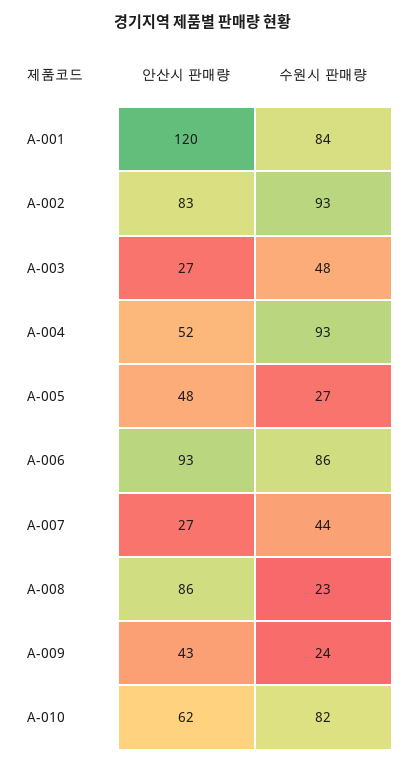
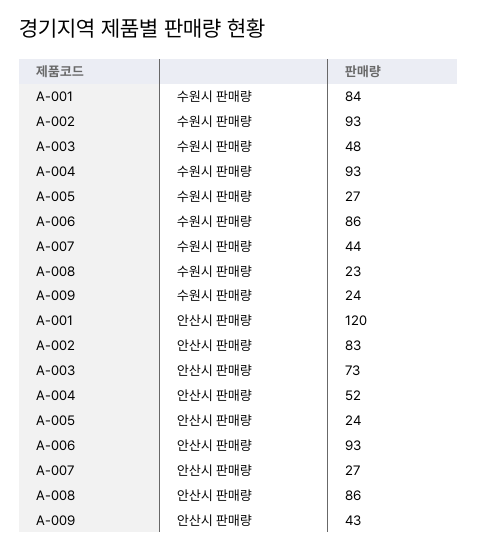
안산시 판매량, A-003: 27 -> 73
안산시 판매량, A-005: 48 -> 24
안산시 판매량, A-010: 62 -> none
수원시 판매량, A-010: 82 -> none

